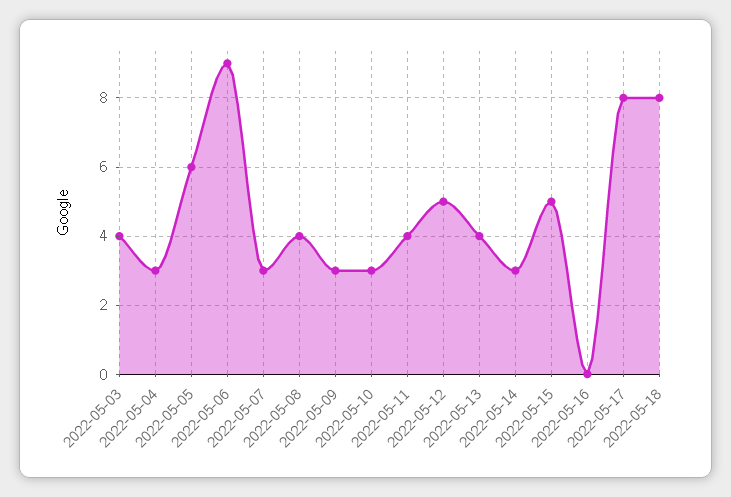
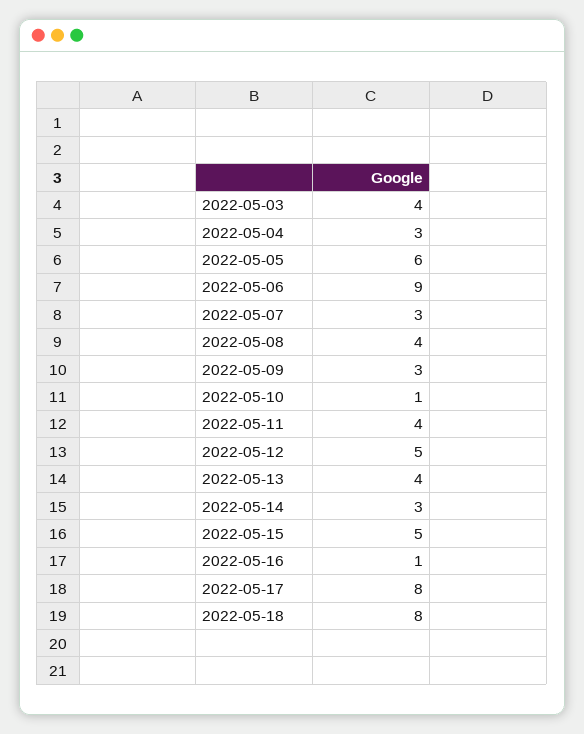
2022-05-10: 3 -> 1
2022-05-16: 0 -> 1

